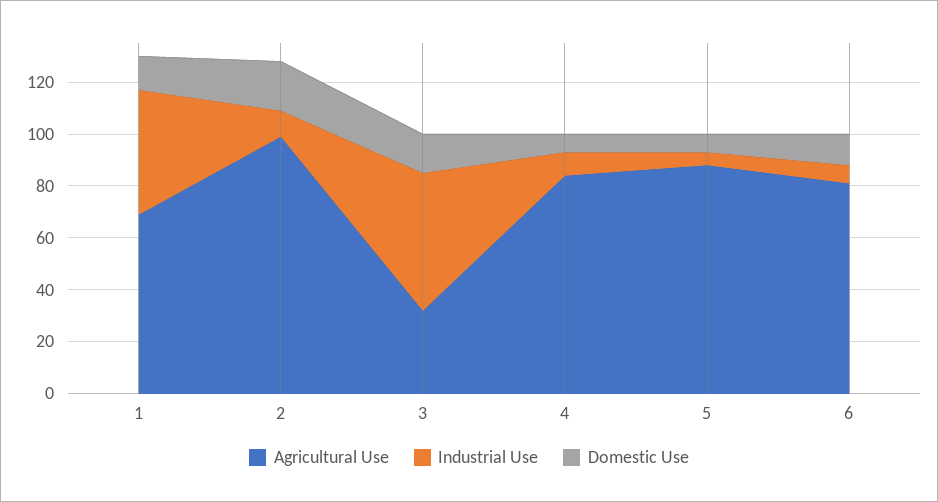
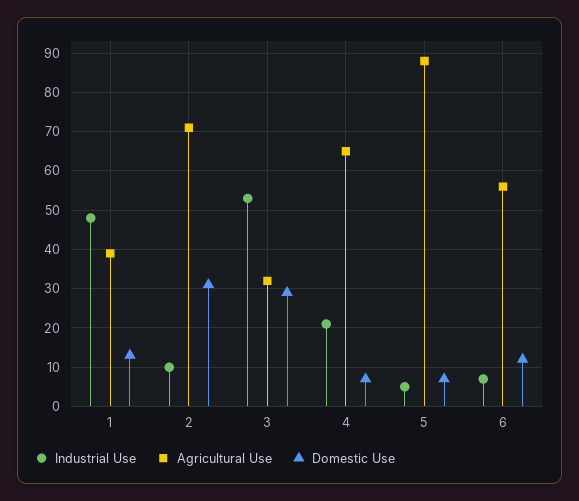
Agricultural Use, 1: 70 -> 40
Agricultural Use, 2: 100 -> 70
Domestic Use, 2: 20 -> 30
Domestic Use, 3: 15 -> 30
Agricultural Use, 4: 85 -> 65
Industrial Use, 4: 10 -> 20
Agricultural Use, 6: 80 -> 55

